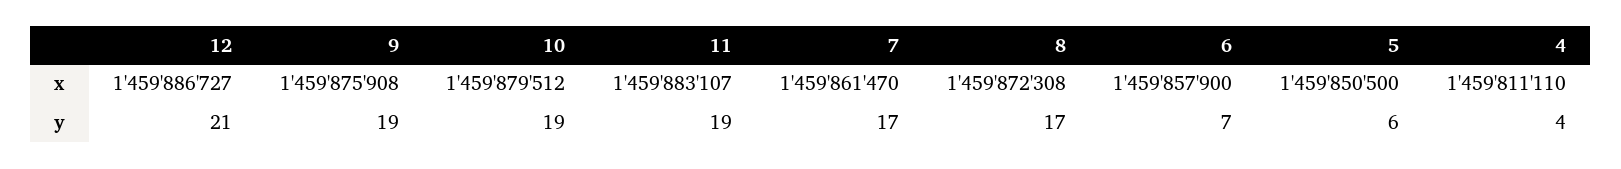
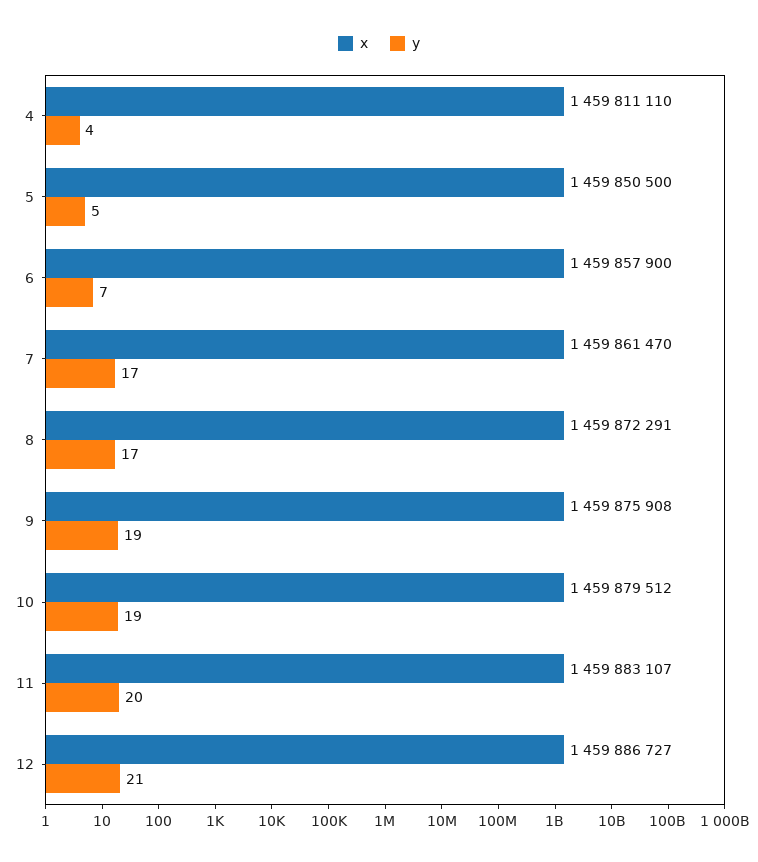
x, 8: 1459872308 -> 1459872291
y, 11: 19 -> 20
y, 5: 6 -> 5

